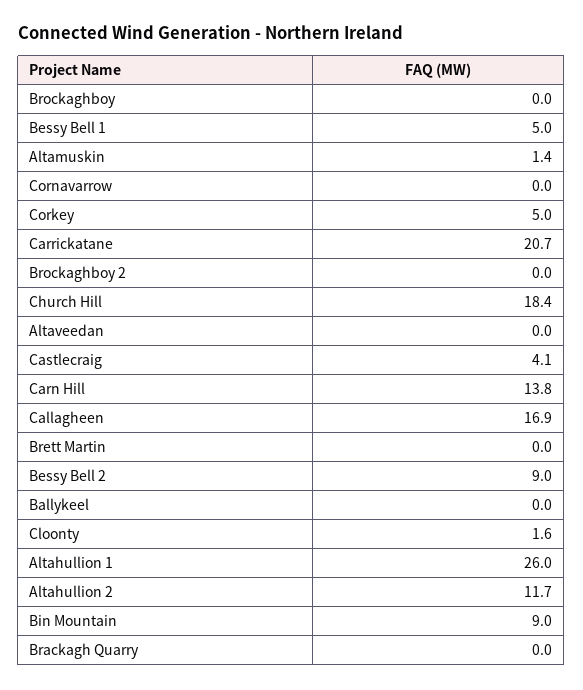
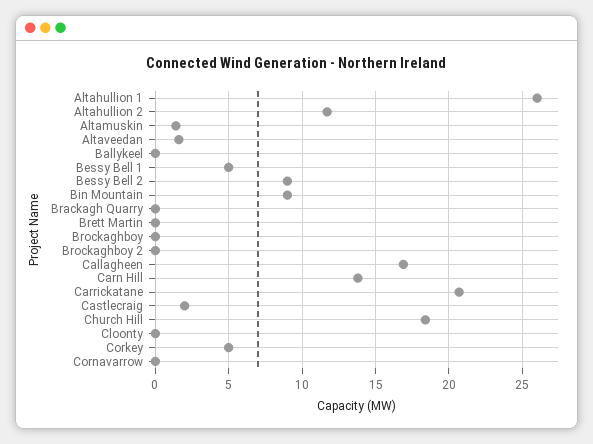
Altaveedan: 0 -> 1.5
Castlecraig: 4.1 -> 2
Cloonty: 1.6 -> 0

